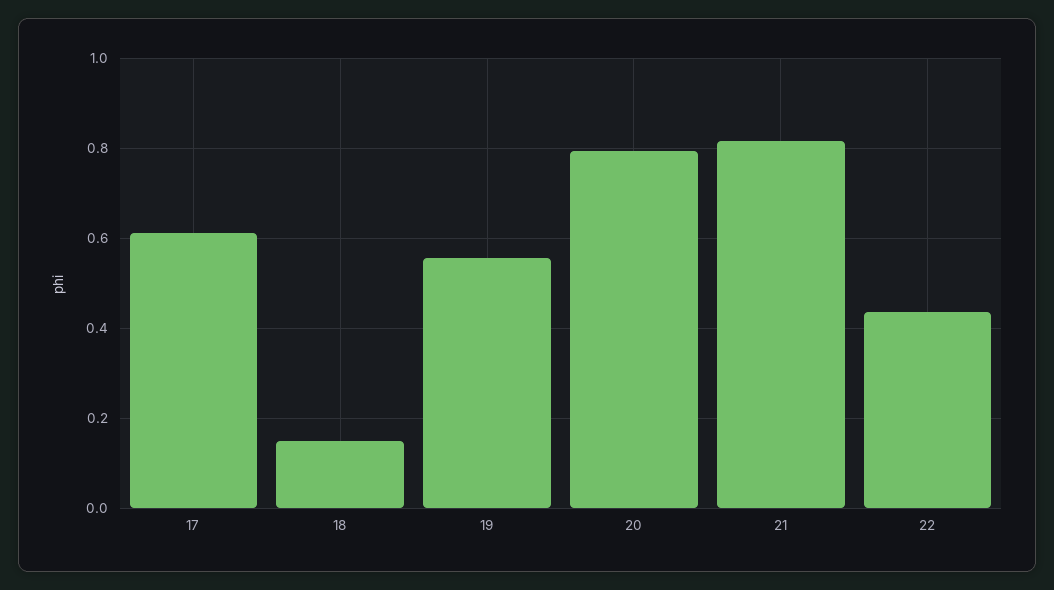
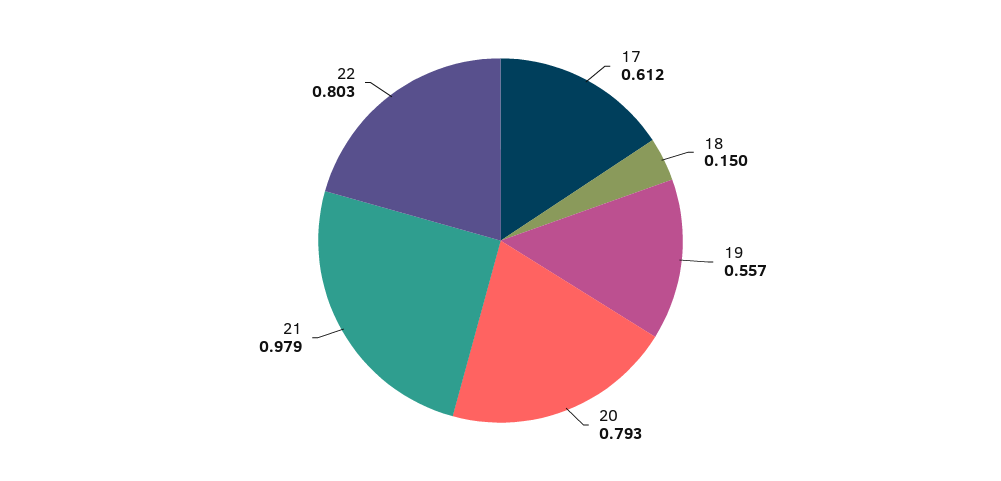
21: 0.82 -> 0.979
22: 0.44 -> 0.803

